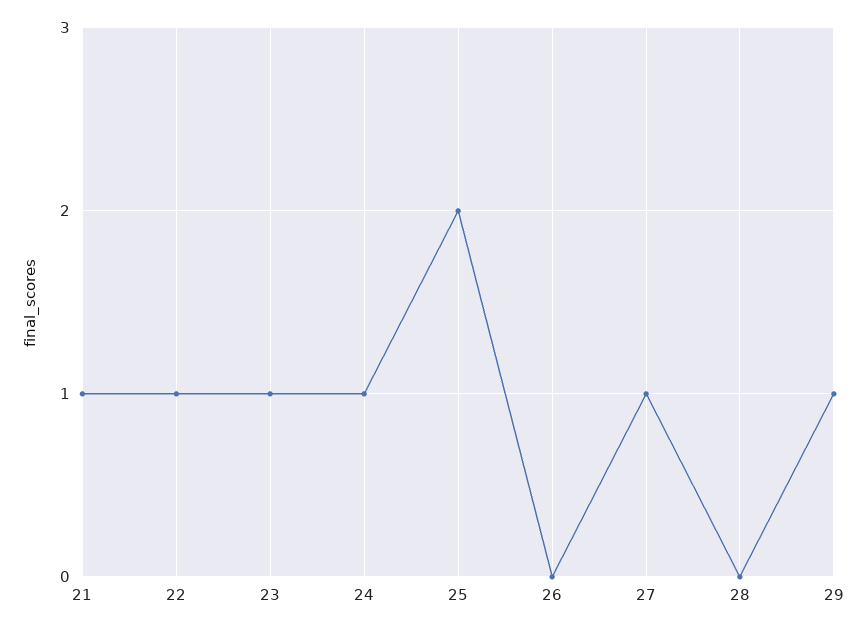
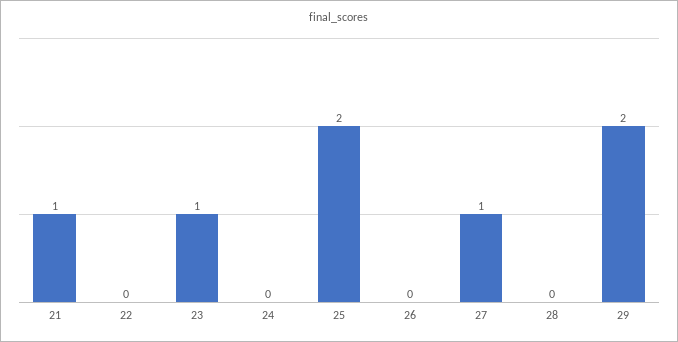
22: 1 -> 0
24: 1 -> 0
29: 1 -> 2

